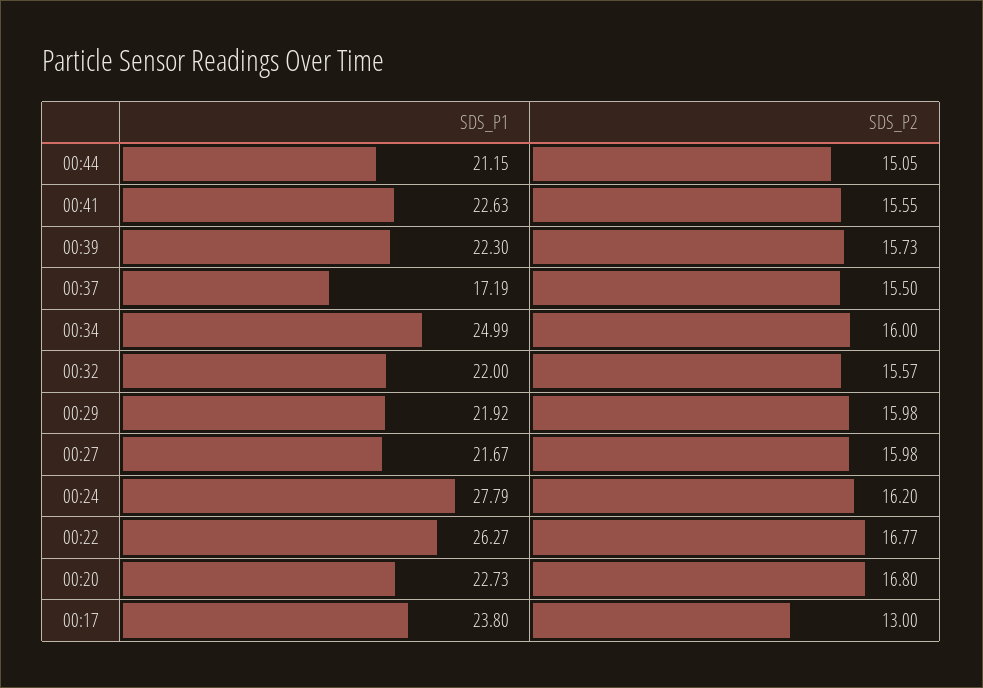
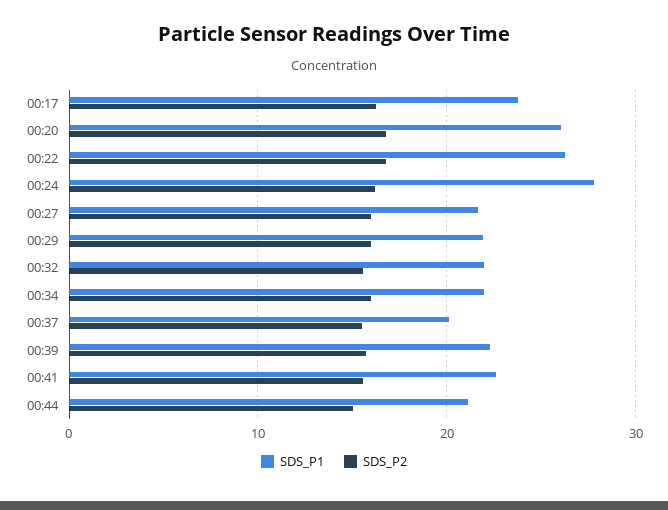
SDS_P1, 00:37: 17.19 -> 20
SDS_P1, 00:34: 24.99 -> 22
SDS_P1, 00:20: 22.73 -> 26
SDS_P2, 00:17: 13 -> 16

